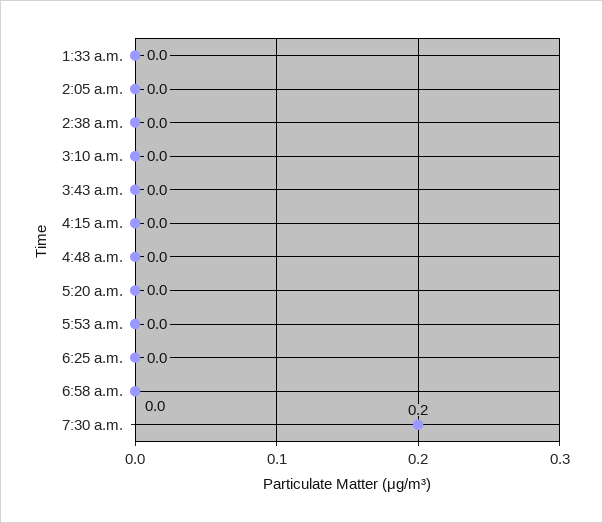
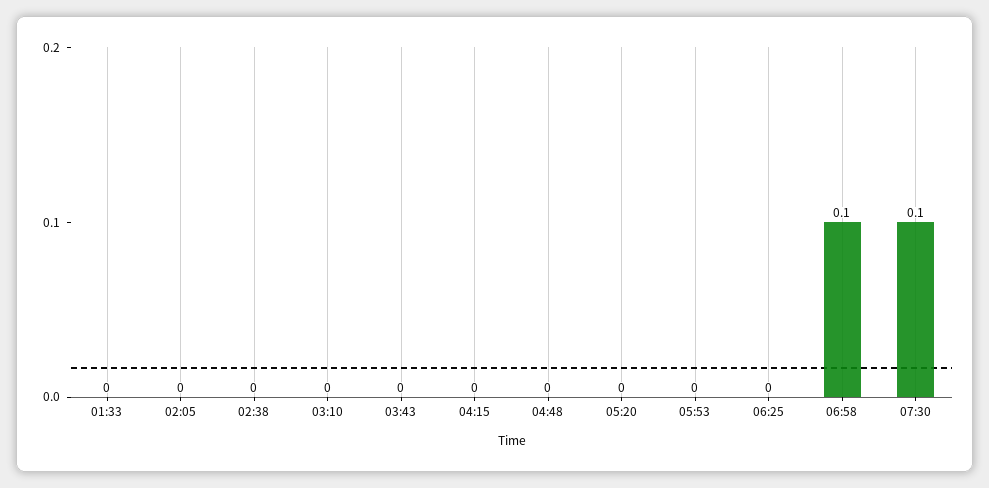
6:58 a.m.: 0 -> 0.1
7:30 a.m.: 0.2 -> 0.1

